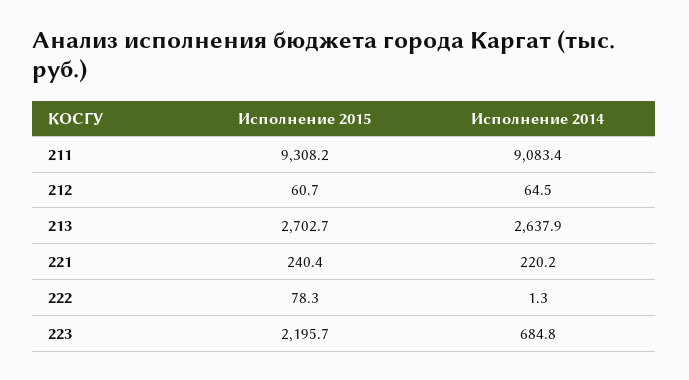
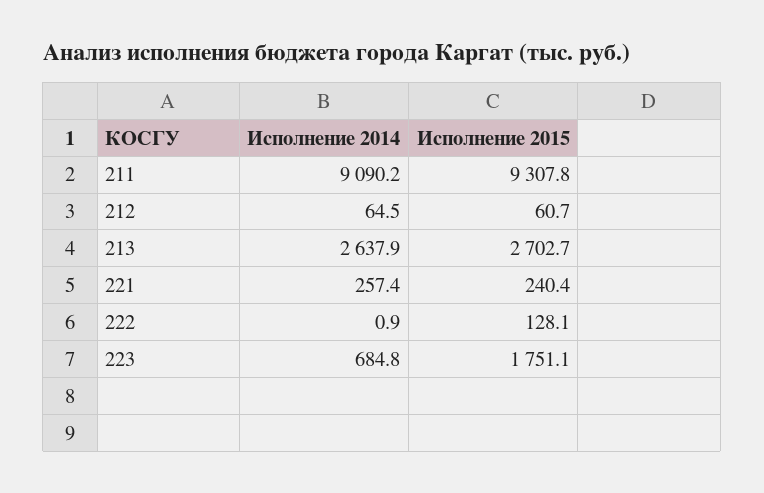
Исполнение 2015, 211: 9308.2 -> 9307.8
Исполнение 2014, 211: 9083.4 -> 9090.2
Исполнение 2014, 221: 220.2 -> 257.4
Исполнение 2015, 222: 78.3 -> 128.1
Исполнение 2014, 222: 1.3 -> 0.9
Исполнение 2015, 223: 2195.7 -> 1751.1

